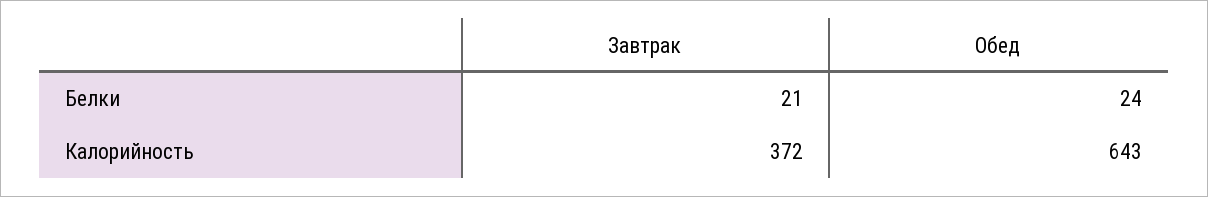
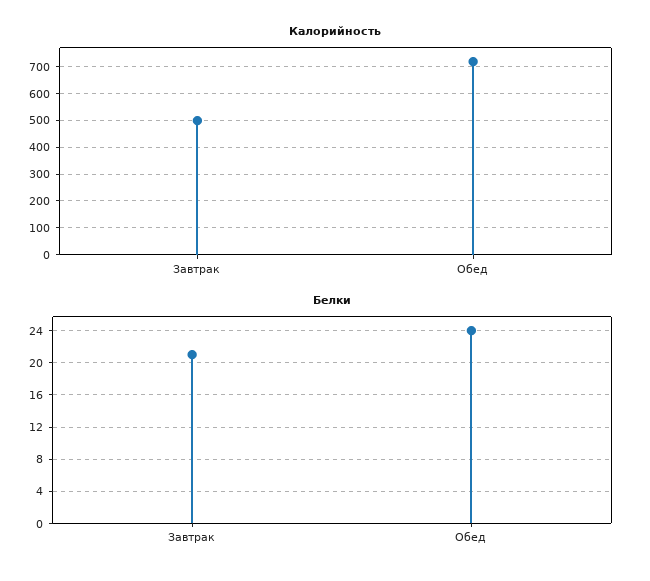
Калорийность, Завтрак: 372 -> 500
Калорийность, Обед: 643 -> 725

